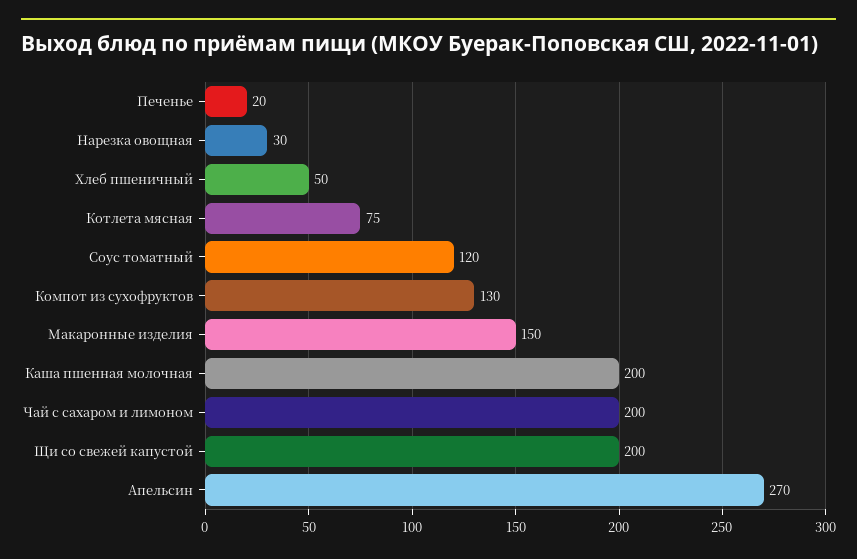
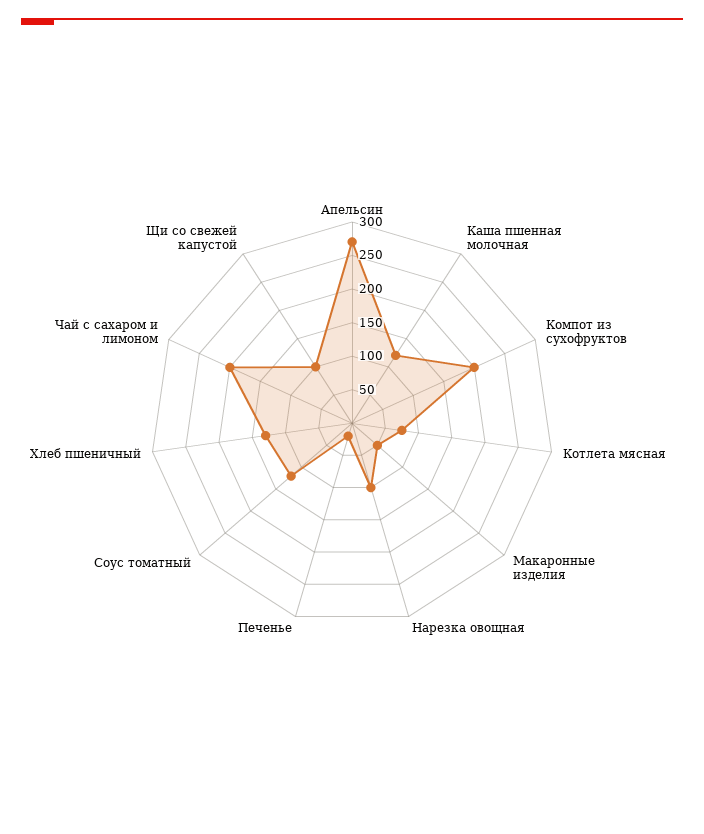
Нарезка овощная: 30 -> 100
Хлеб пшеничный: 50 -> 125
Компот из сухофруктов: 130 -> 200
Макаронные изделия: 150 -> 50
Каша пшенная молочная: 200 -> 125
Щи со свежей капустой: 200 -> 100

